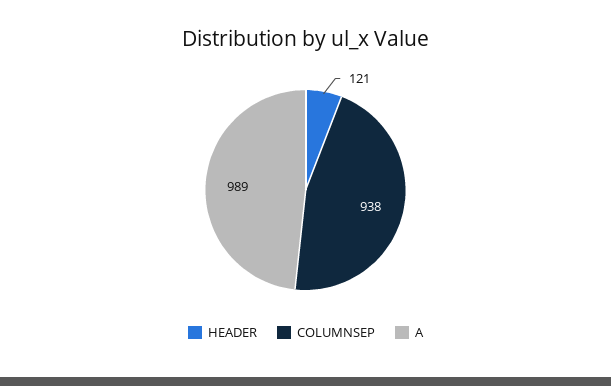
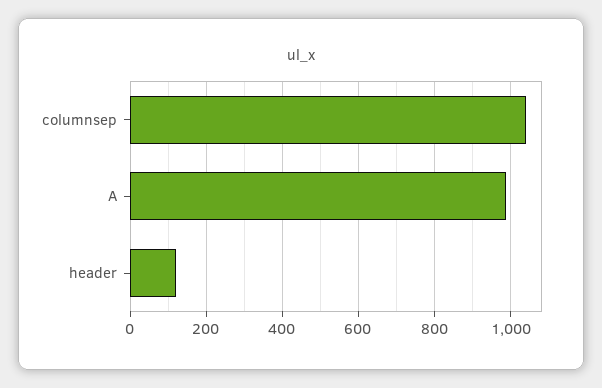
COLUMNSEP: 938 -> 1040

